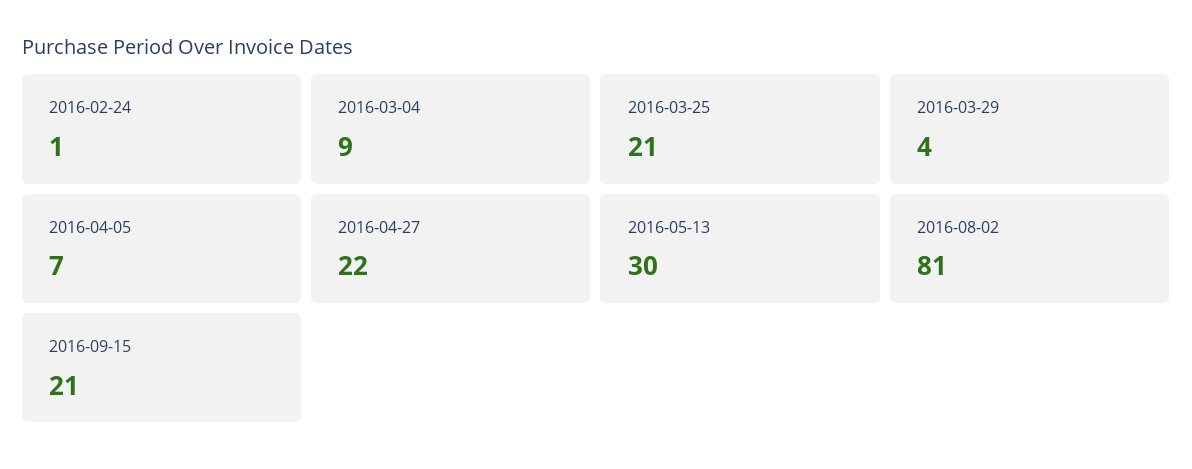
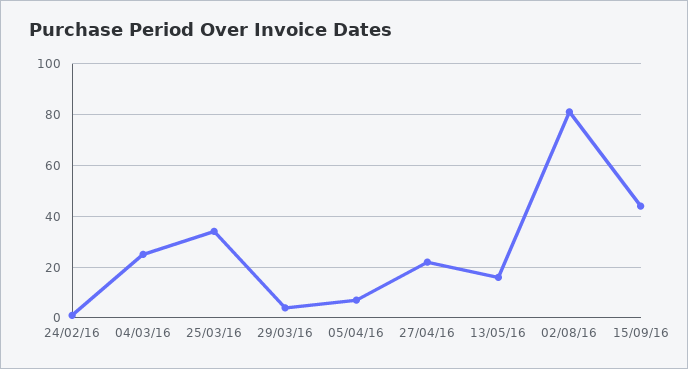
2016-03-04: 9 -> 25
2016-03-25: 21 -> 35
2016-05-13: 30 -> 15
2016-09-15: 21 -> 45

